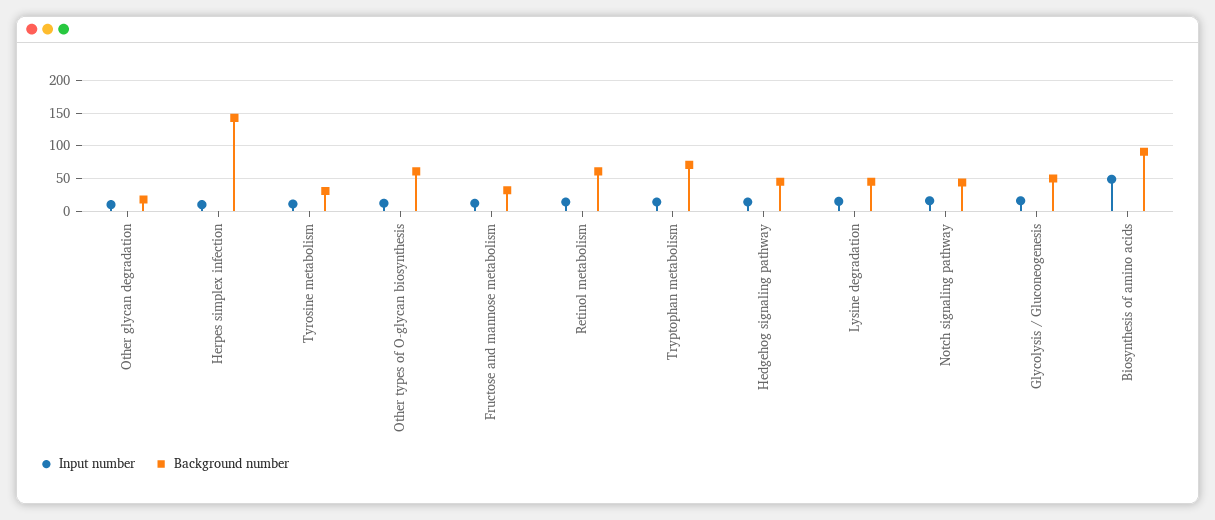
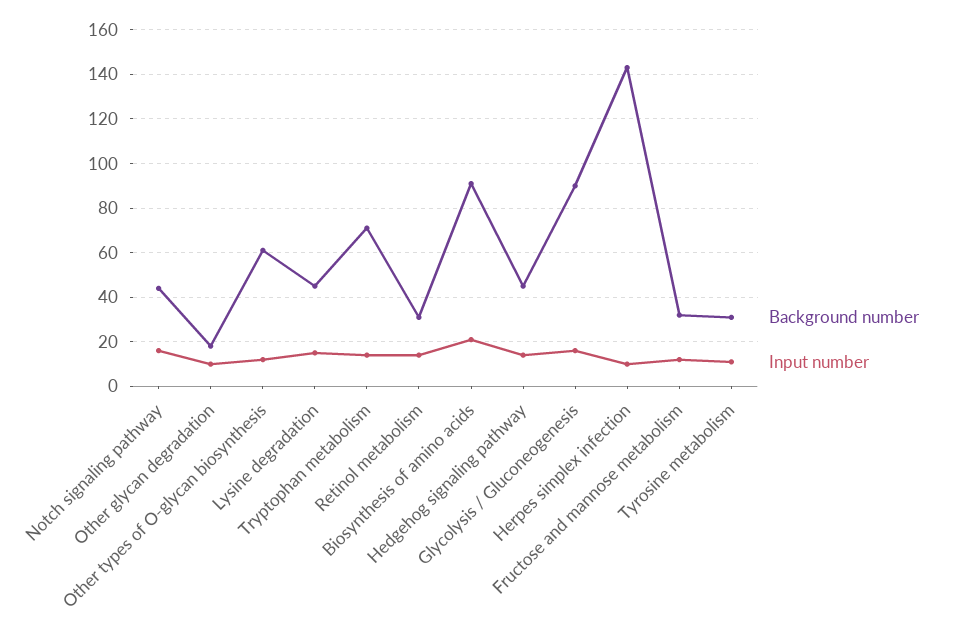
Background number, Retinol metabolism: 60 -> 30
Background number, Glycolysis / Gluconeogenesis: 50 -> 90
Input number, Biosynthesis of amino acids: 50 -> 20

